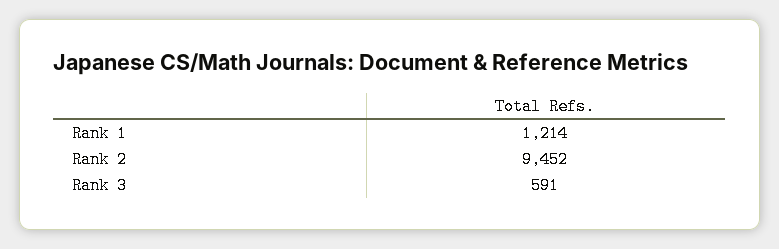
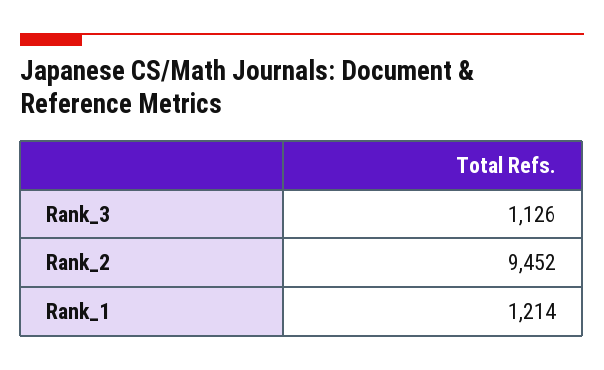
Rank 3: 591 -> 1126

